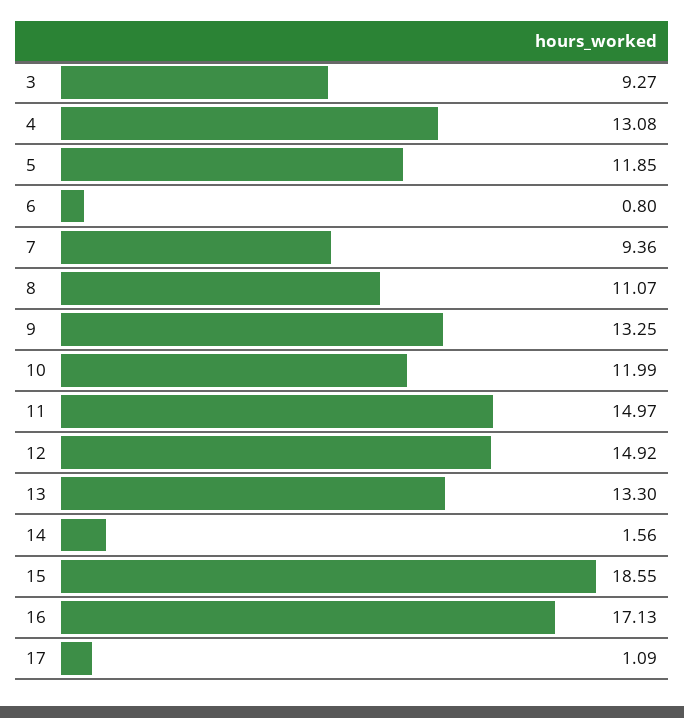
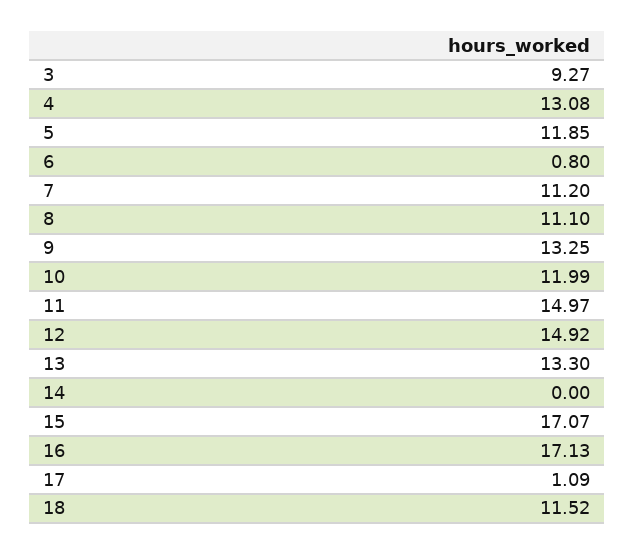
7: 9.36 -> 11.2
8: 11.07 -> 11.1
14: 1.56 -> 0
15: 18.55 -> 17.07
18: none -> 11.52

